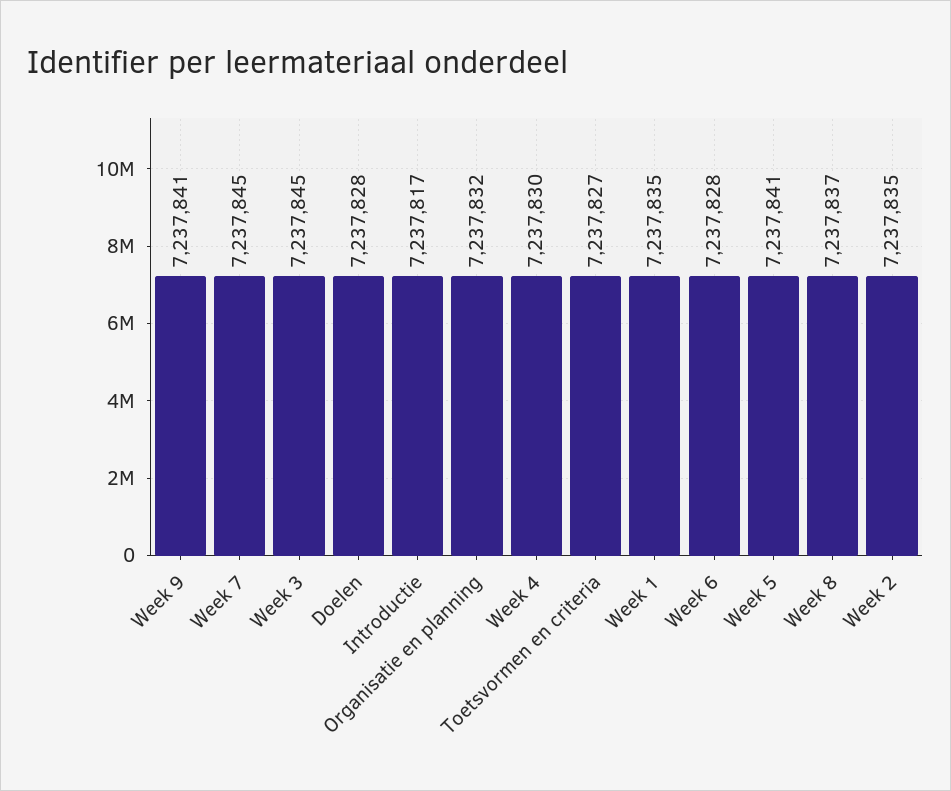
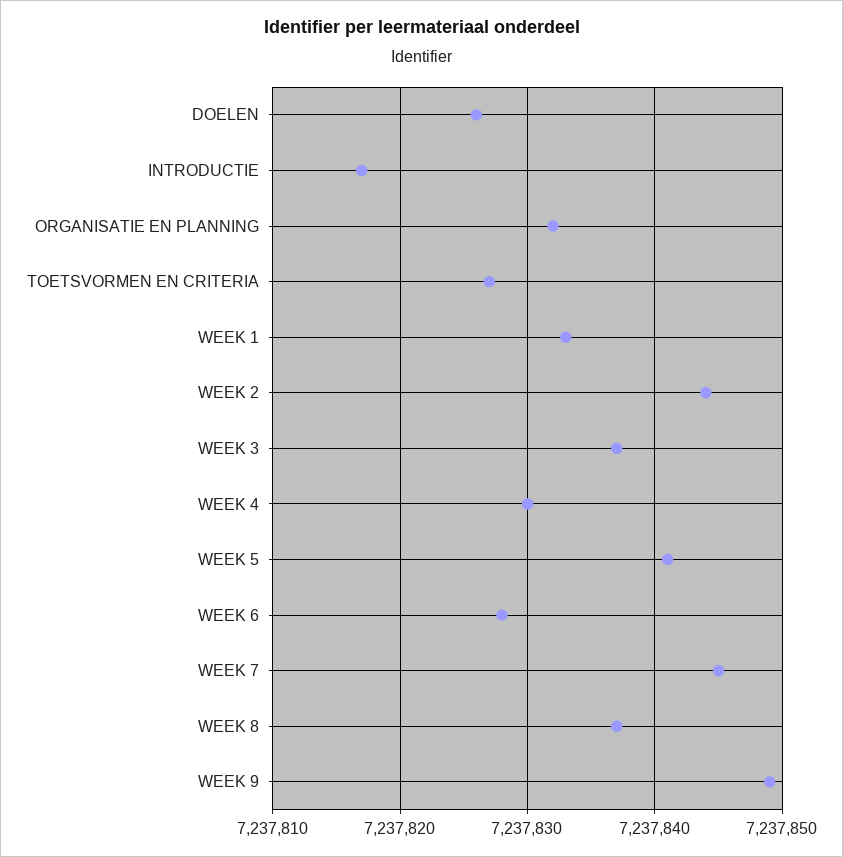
Week 9: 7237841 -> 7237849
Week 3: 7237845 -> 7237837
Doelen: 7237828 -> 7237826
Week 1: 7237835 -> 7237833
Week 2: 7237835 -> 7237844

